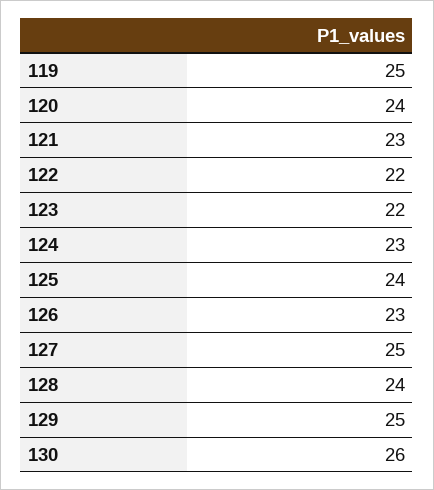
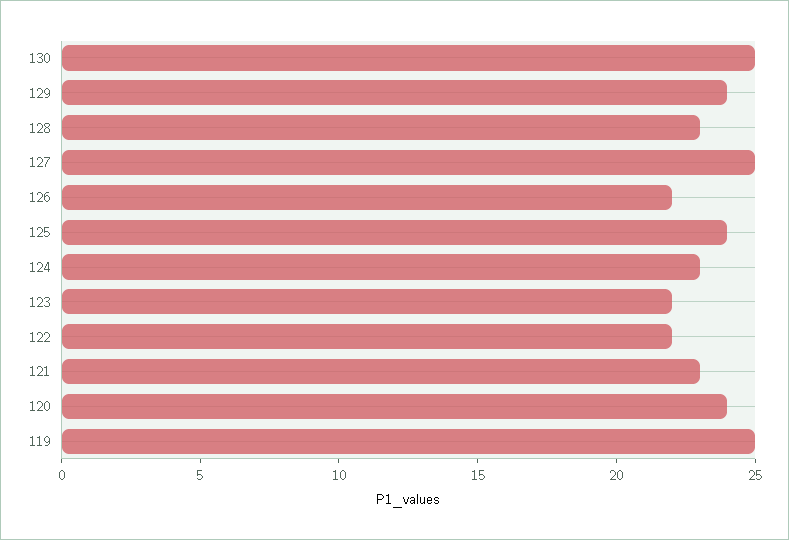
126: 23 -> 22
128: 24 -> 23
129: 25 -> 24
130: 26 -> 25

